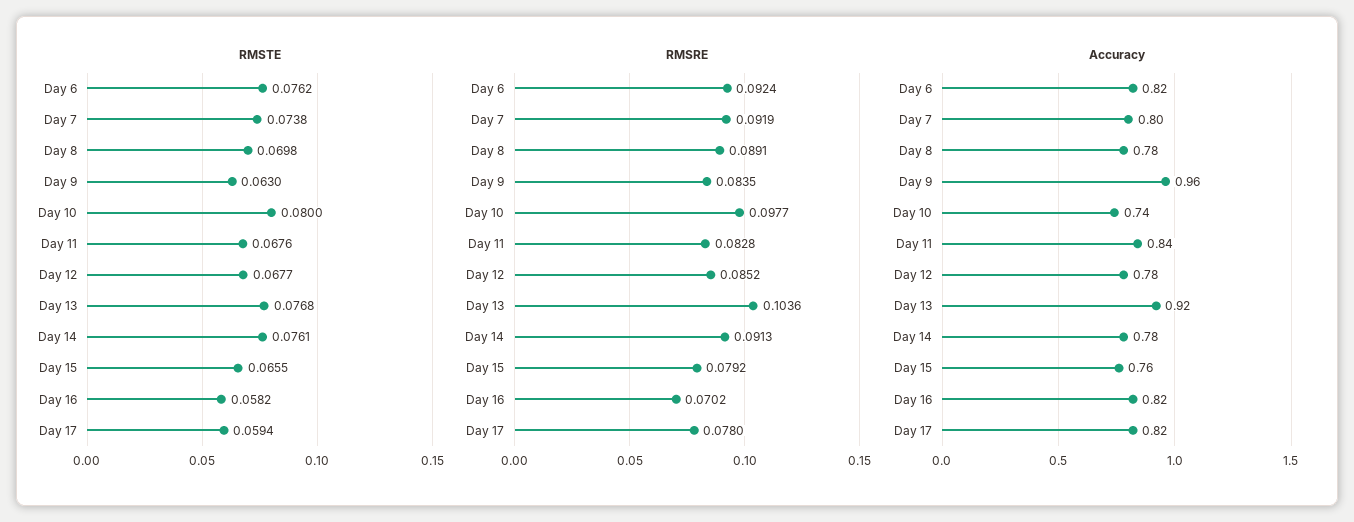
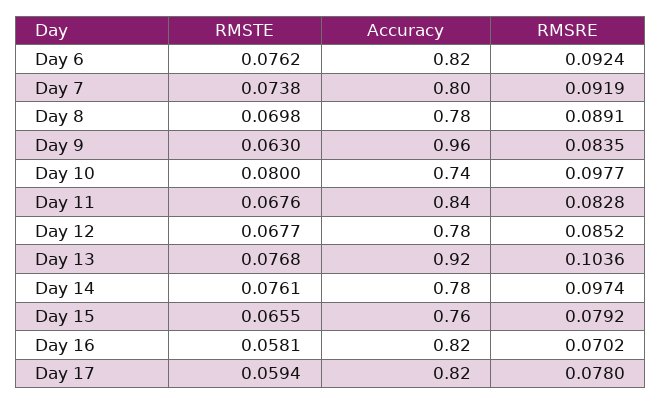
RMSTE, Day 16: 0.0582 -> 0.0581
RMSRE, Day 14: 0.0913 -> 0.0974

